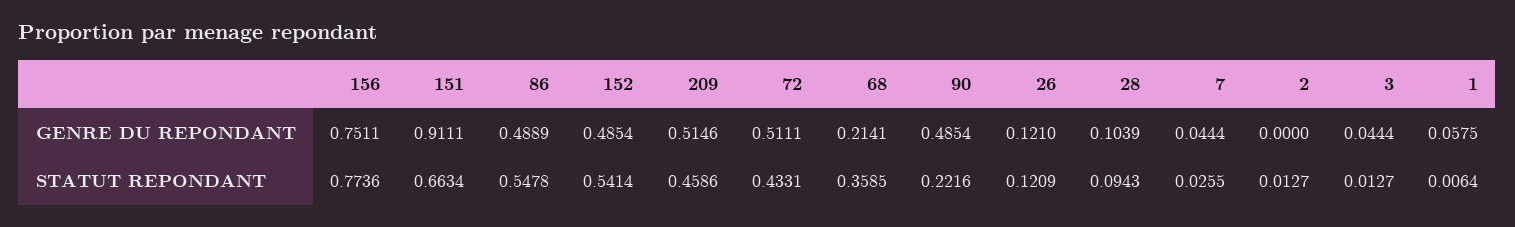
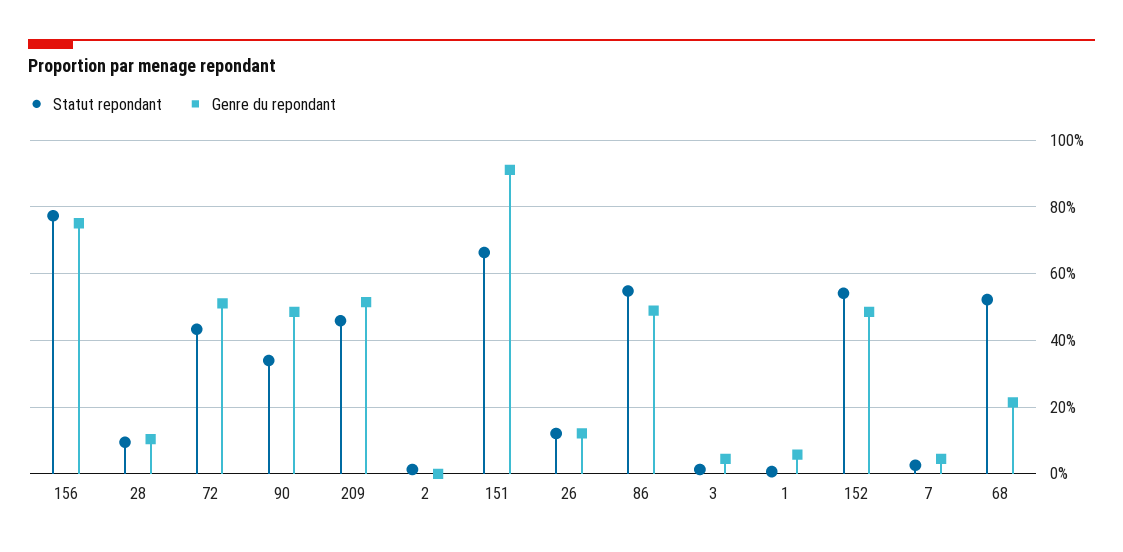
STATUT REPONDANT, 68: 0.3585 -> 0.52
STATUT REPONDANT, 90: 0.2216 -> 0.34

